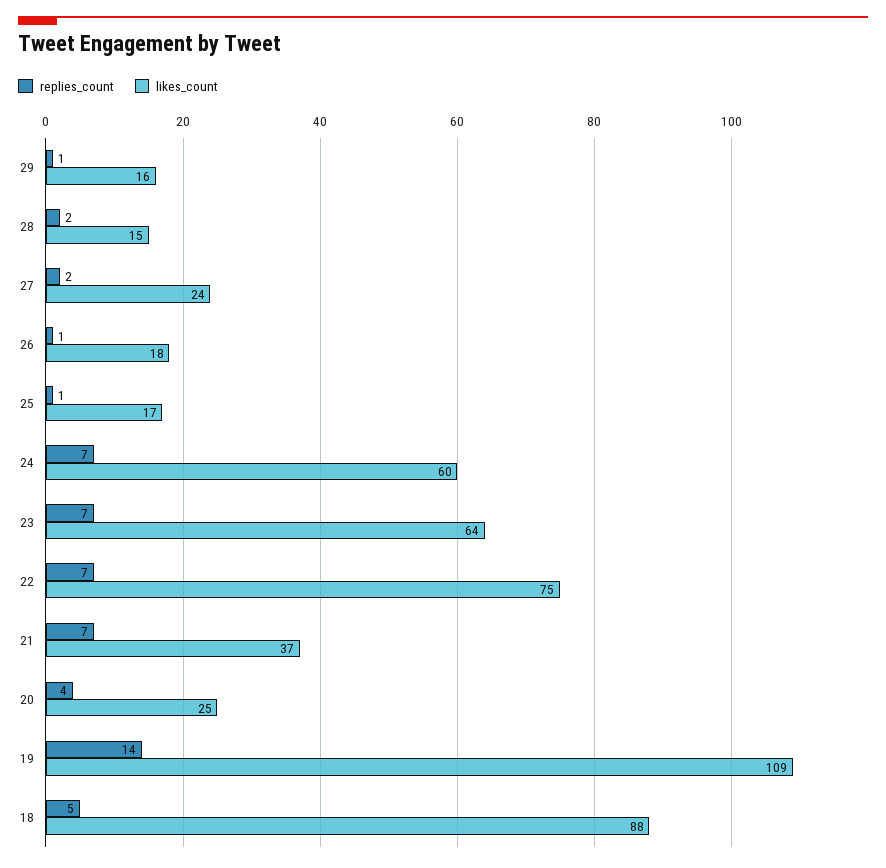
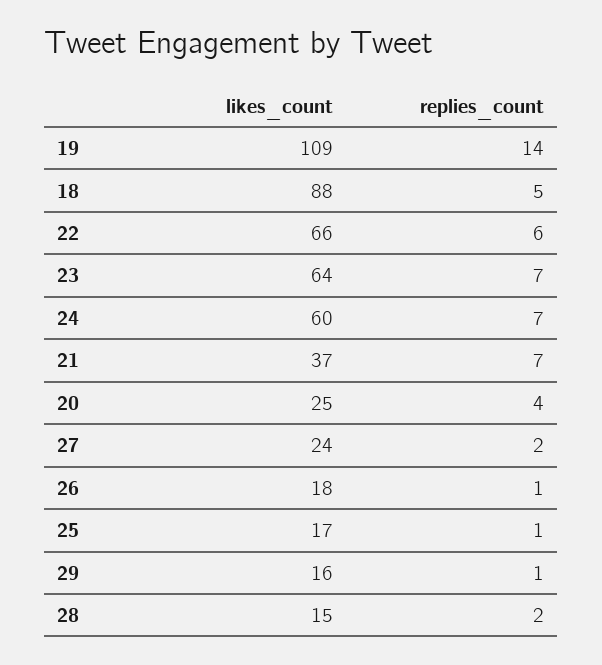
replies_count, 22: 7 -> 6
likes_count, 22: 75 -> 66

